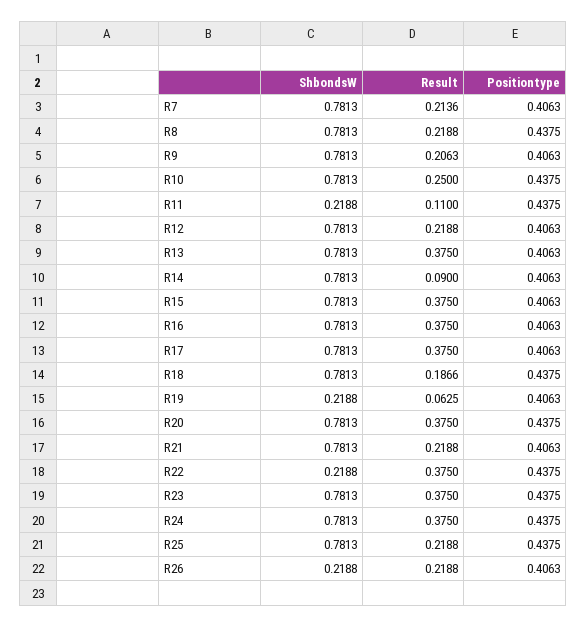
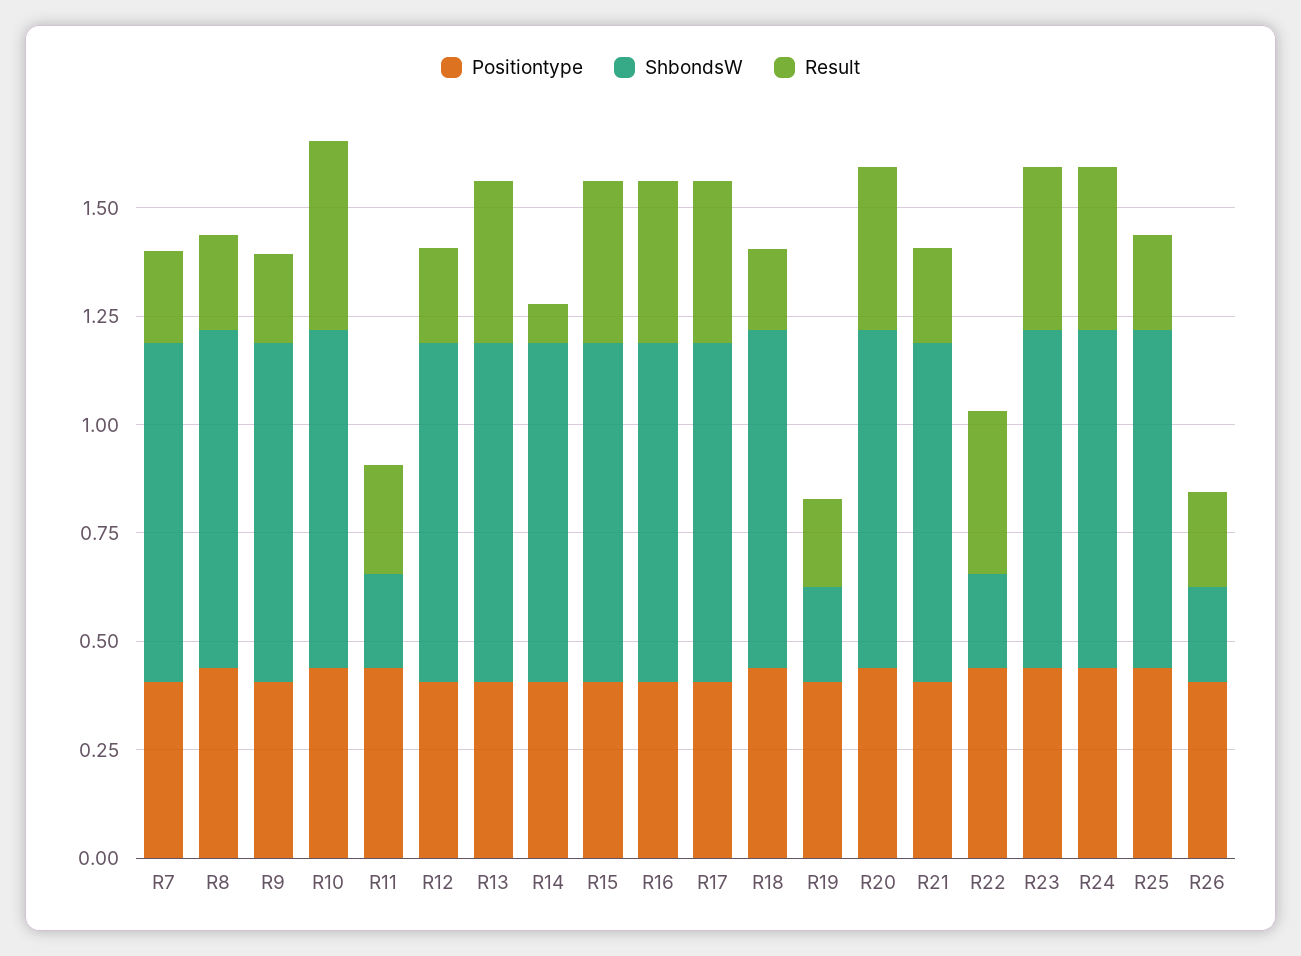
Result, R10: 0.25 -> 0.45
Result, R11: 0.11 -> 0.25
Result, R19: 0.0625 -> 0.2

